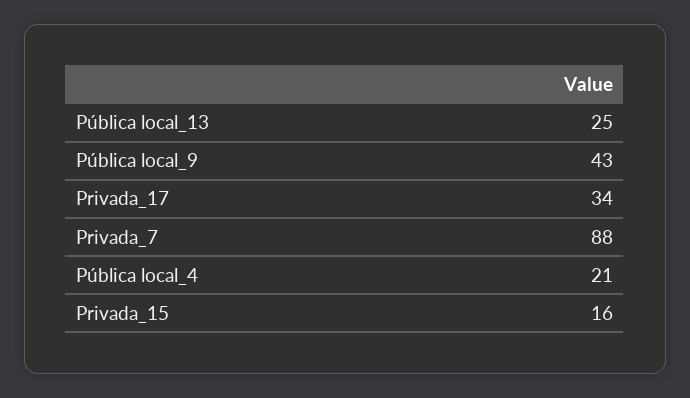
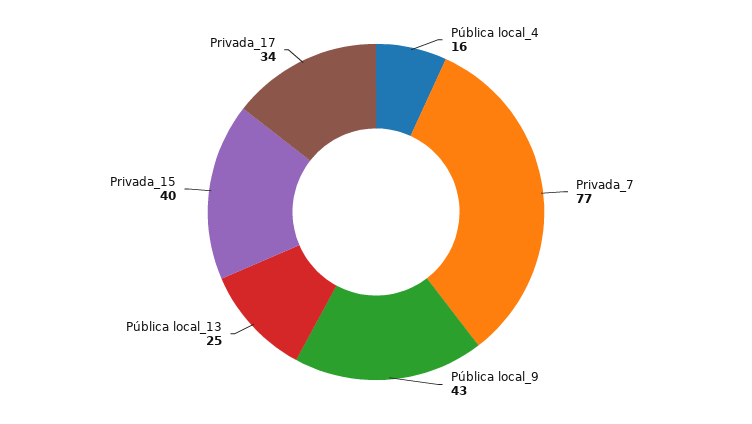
Privada_7: 88 -> 77
Pública local_4: 21 -> 16
Privada_15: 16 -> 40

